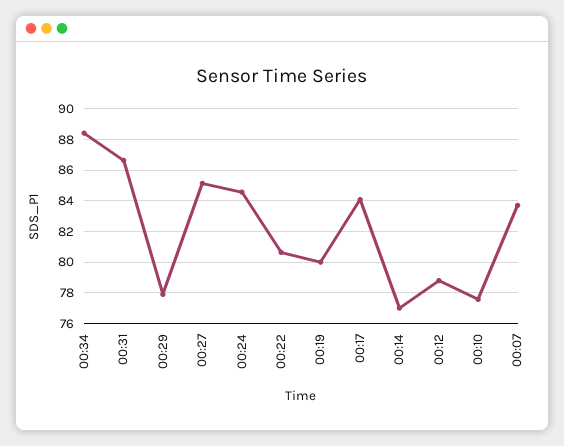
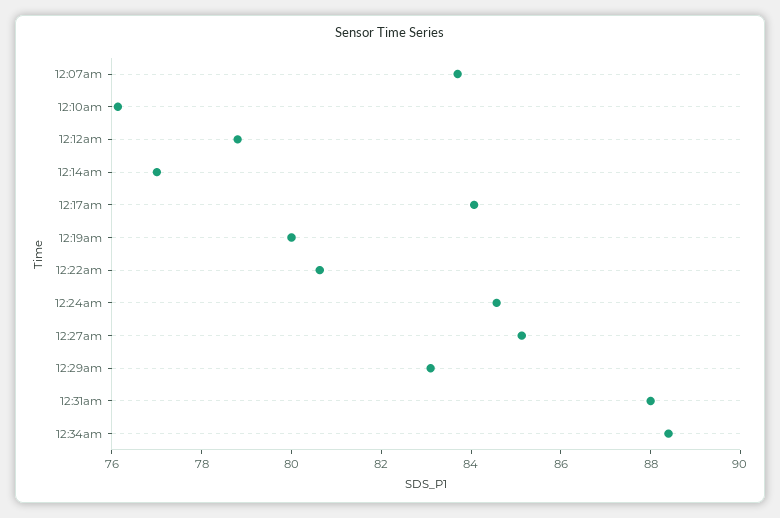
00:31: 86.5 -> 88
00:29: 78 -> 83
00:10: 77.5 -> 76

